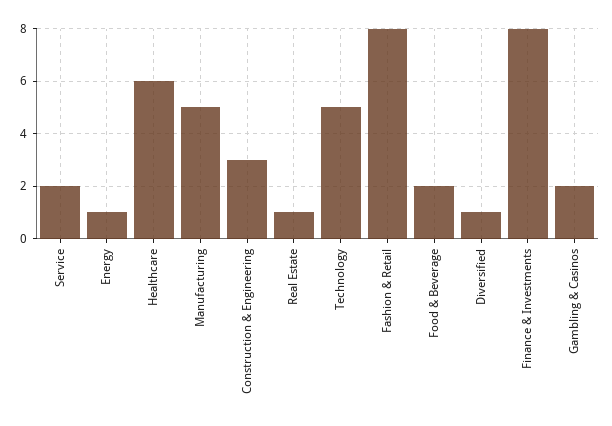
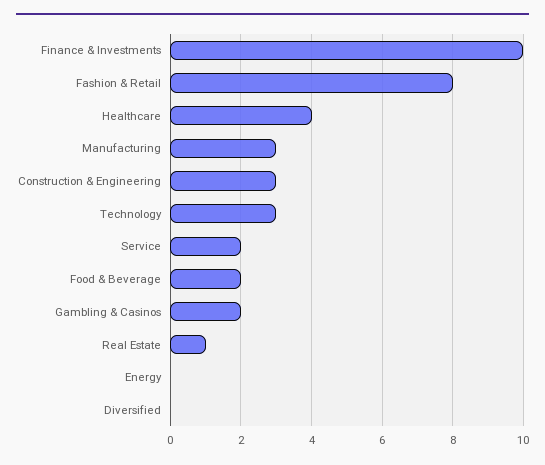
Energy: 1 -> 0
Healthcare: 6 -> 4
Manufacturing: 5 -> 3
Technology: 5 -> 3
Diversified: 1 -> 0
Finance & Investments: 8 -> 10

